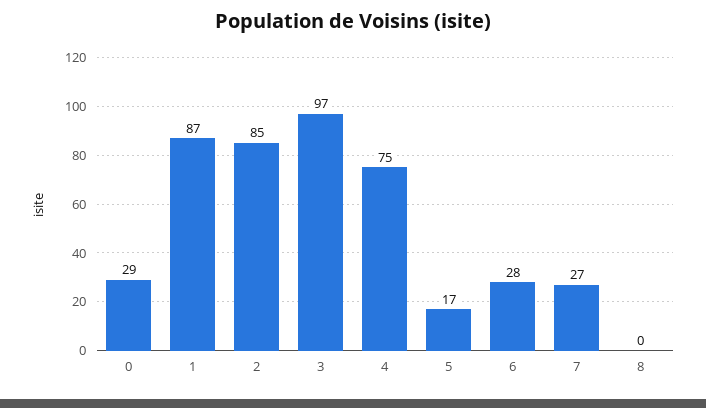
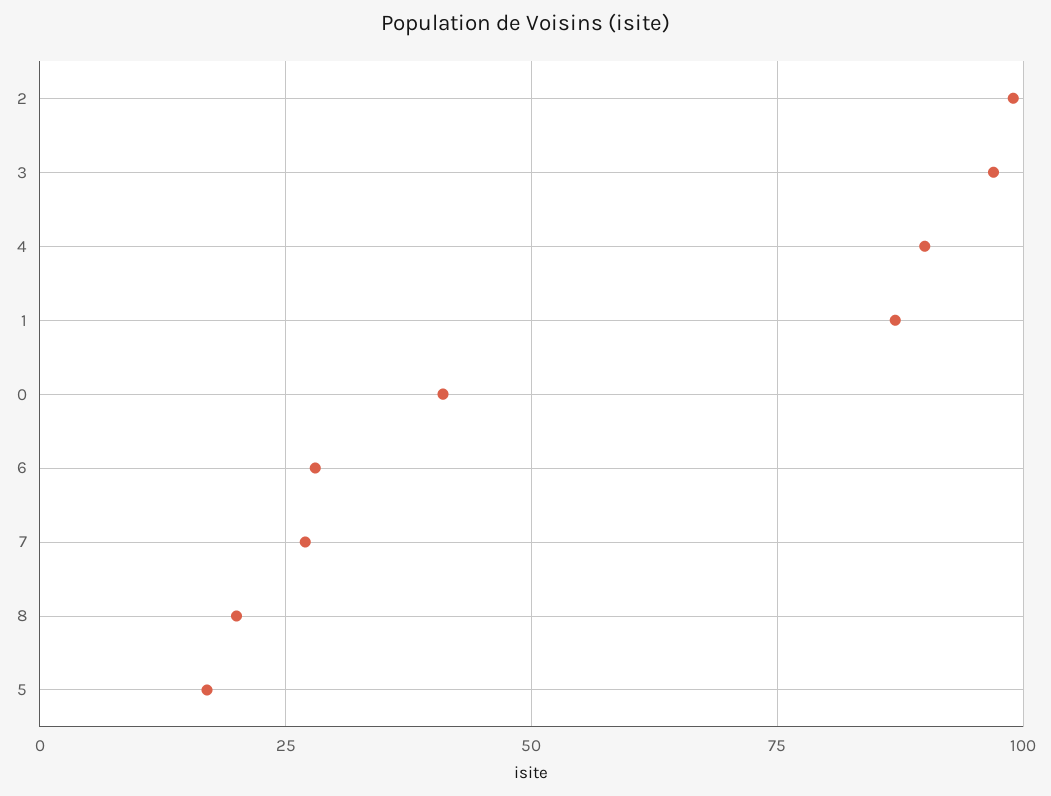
0: 29 -> 40
2: 85 -> 100
4: 75 -> 90
8: 0 -> 20

